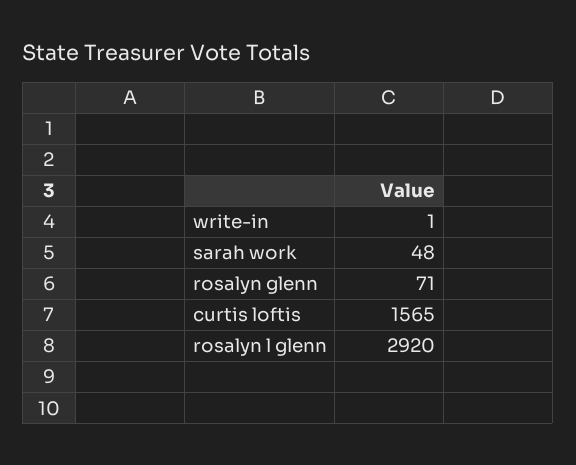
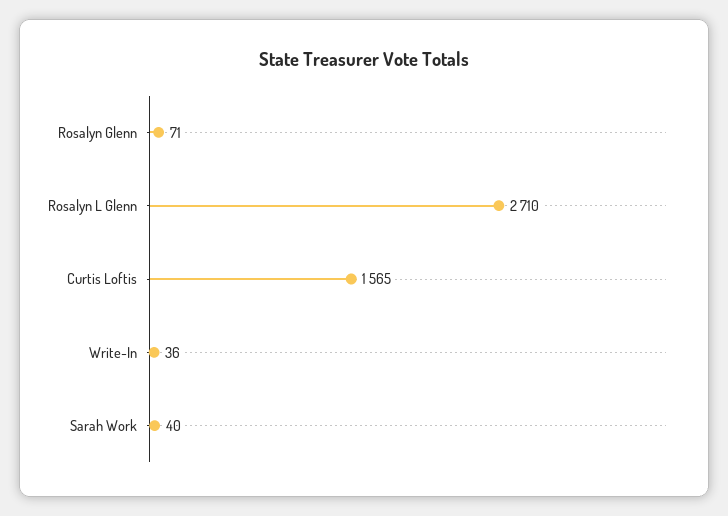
write-in: 1 -> 36
sarah work: 48 -> 40
rosalyn l glenn: 2920 -> 2710

